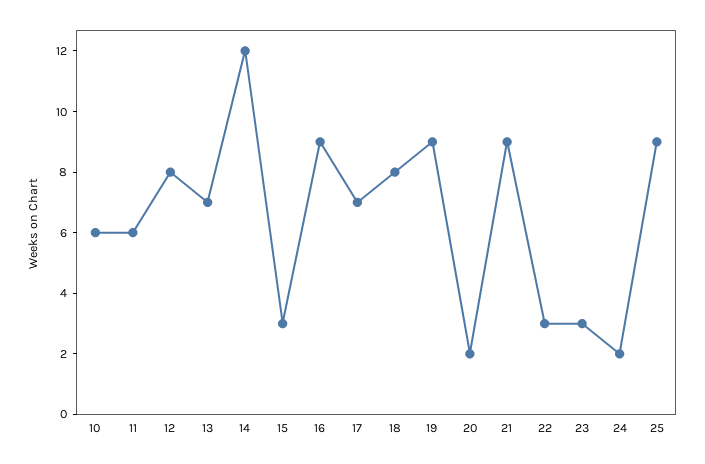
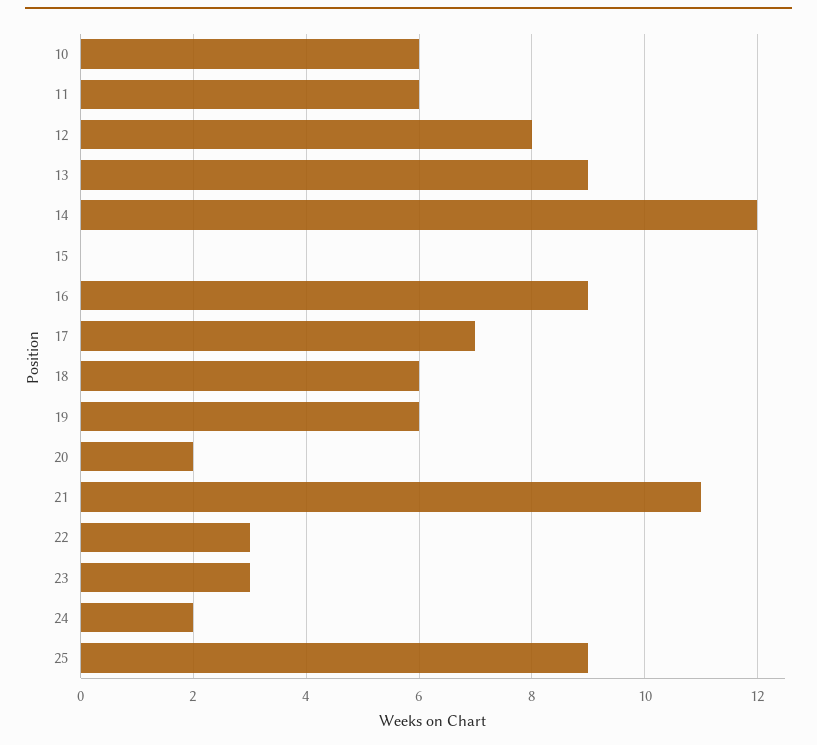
13: 7 -> 9
15: 3 -> 0
18: 8 -> 6
19: 9 -> 6
21: 9 -> 11

